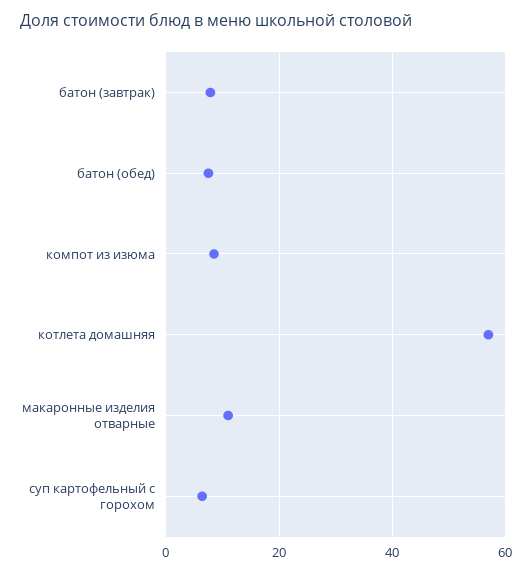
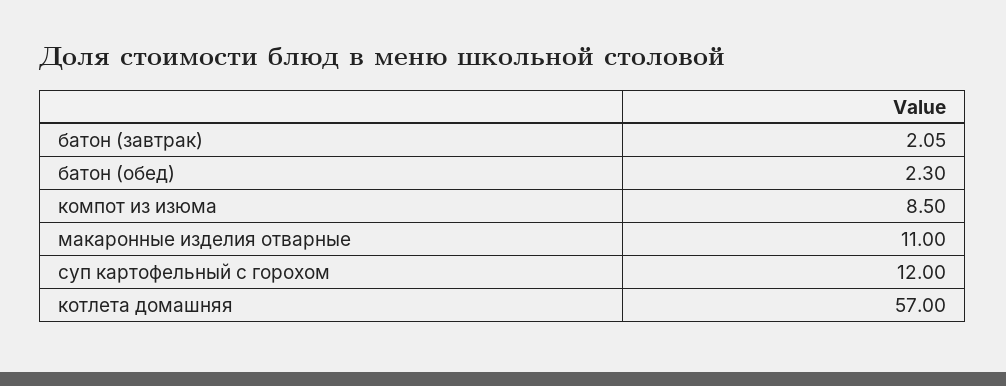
батон (завтрак): 8 -> 2.05
батон (обед): 8 -> 2.3
суп картофельный с горохом: 6 -> 12

